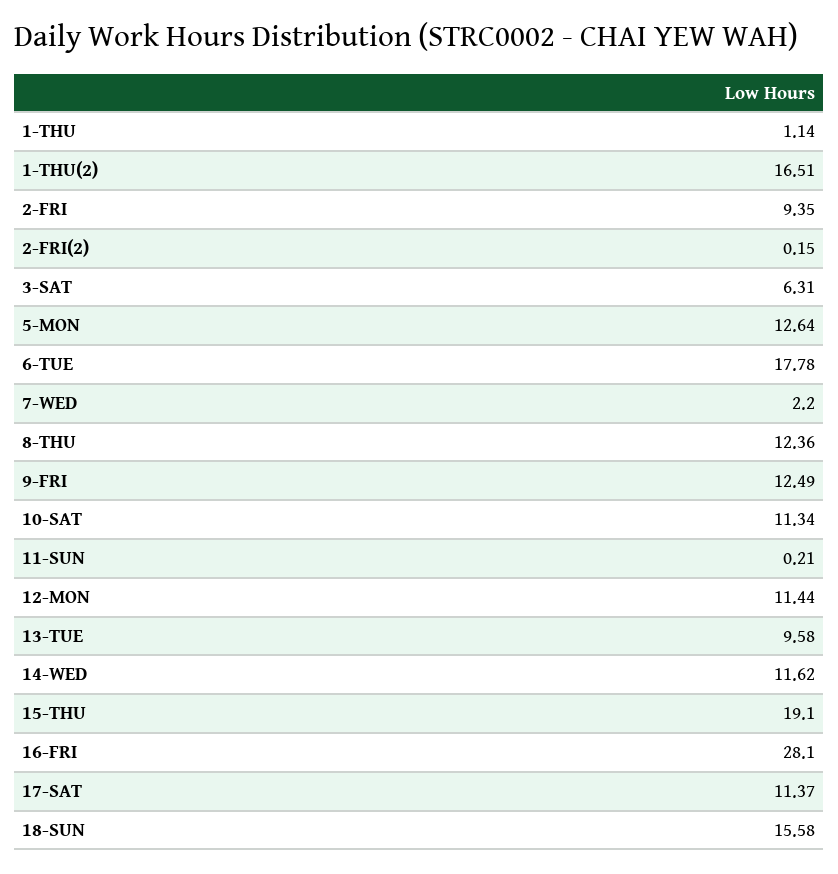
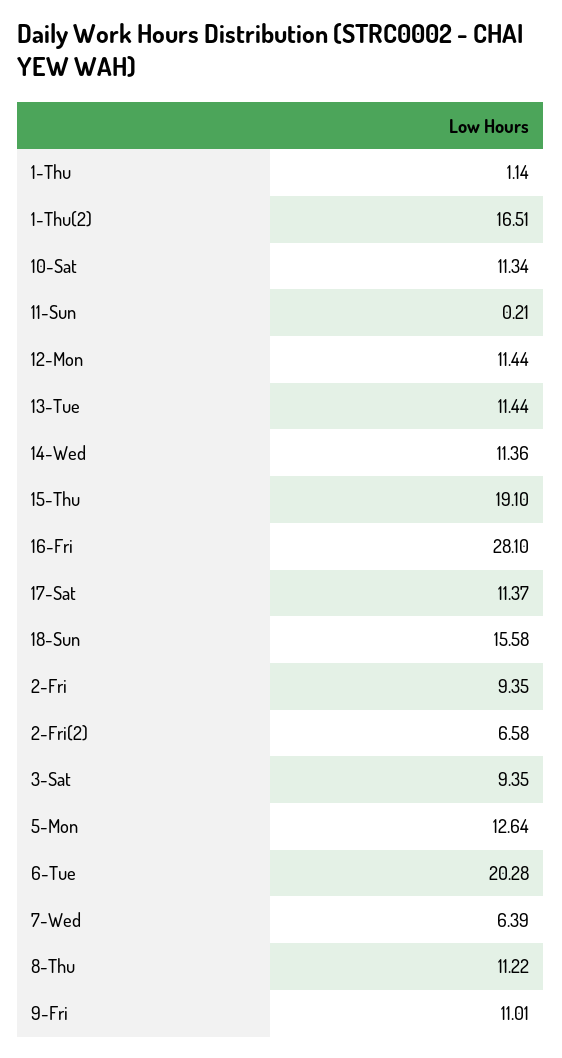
2-FRI(2): 0.15 -> 6.58
3-SAT: 6.31 -> 9.35
6-TUE: 17.78 -> 20.28
7-WED: 2.2 -> 6.39
8-THU: 12.36 -> 11.22
9-FRI: 12.49 -> 11.01
13-TUE: 9.58 -> 11.44
14-WED: 11.62 -> 11.36

